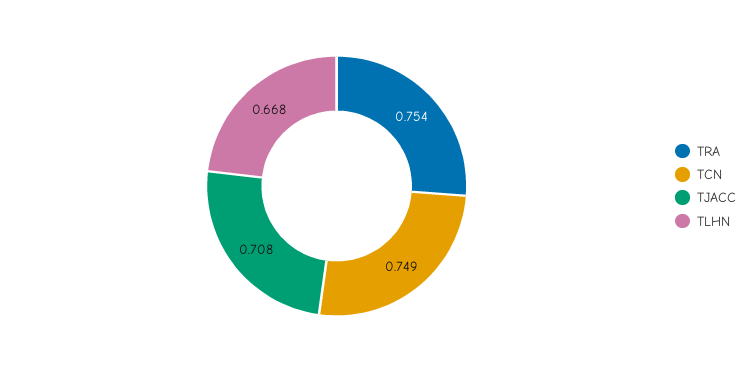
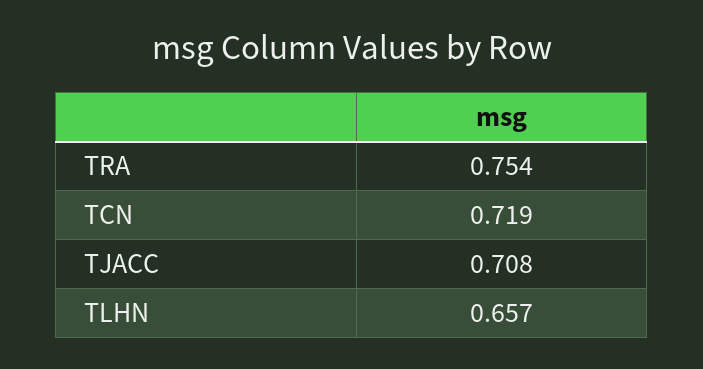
TCN: 0.749 -> 0.719
TLHN: 0.668 -> 0.657

